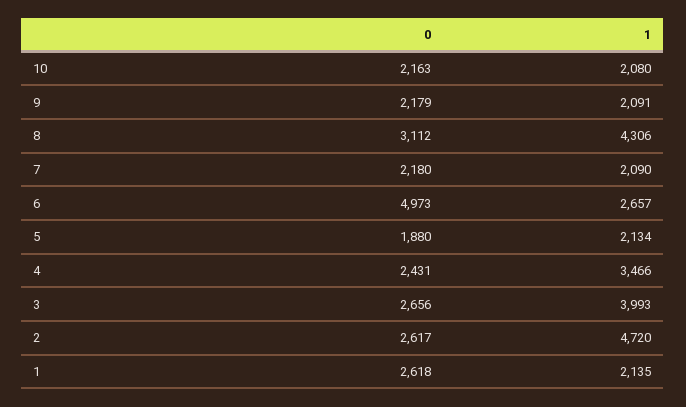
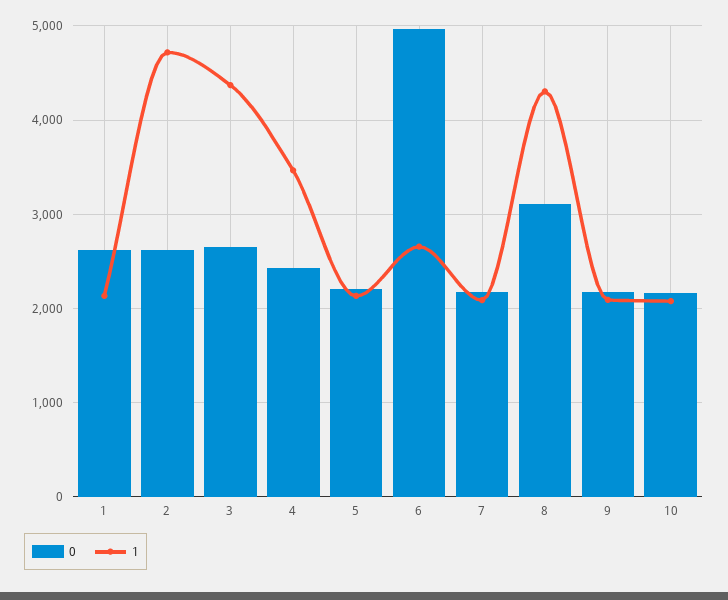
0, 5: 1880 -> 2200
1, 3: 3993 -> 4400

